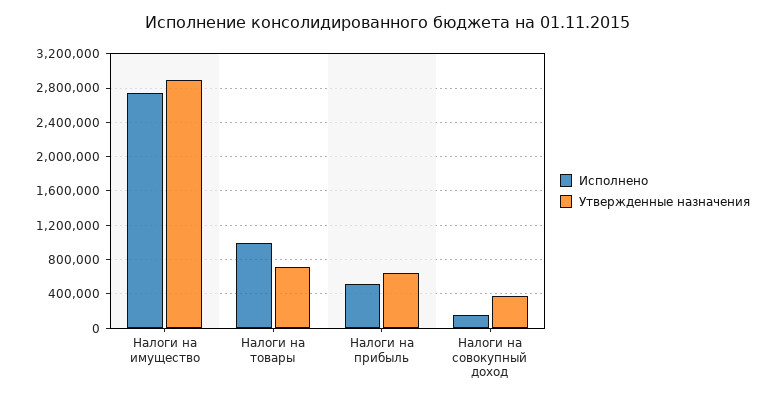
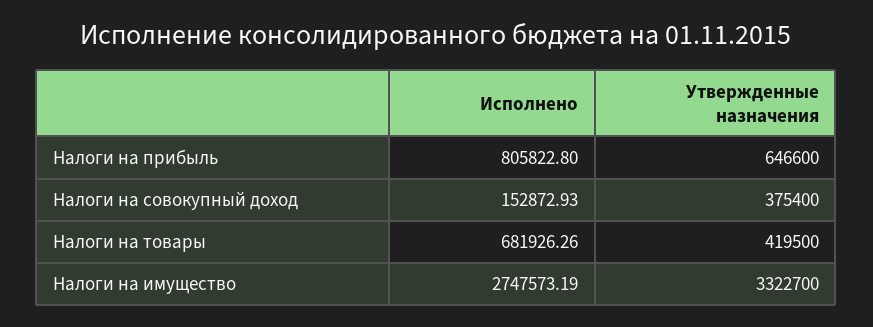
Утвержденные назначения, Налоги на имущество: 2900000 -> 3322700
Исполнено, Налоги на товары: 1000000 -> 681926.26
Утвержденные назначения, Налоги на товары: 700000 -> 419500
Исполнено, Налоги на прибыль: 500000 -> 805822.8

